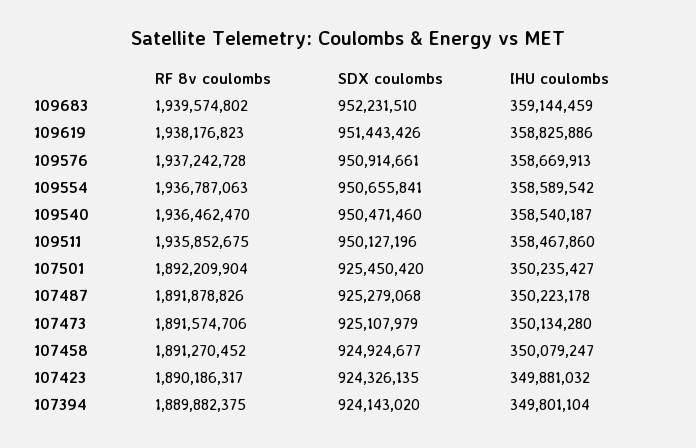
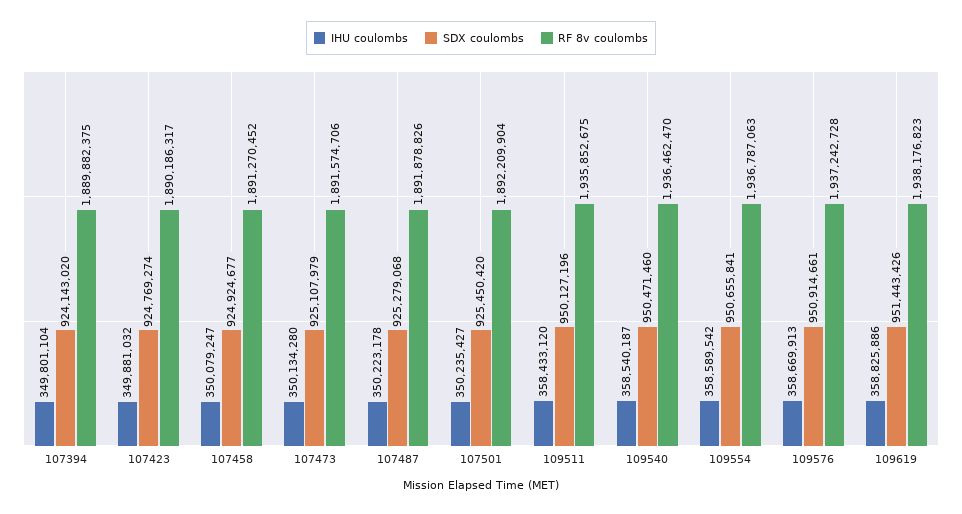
RF 8v coulombs, 109683: 1939574802 -> none
SDX coulombs, 109683: 952231510 -> none
IHU coulombs, 109683: 359144459 -> none
IHU coulombs, 109511: 358467860 -> 358433120
SDX coulombs, 107423: 924326135 -> 924769274

